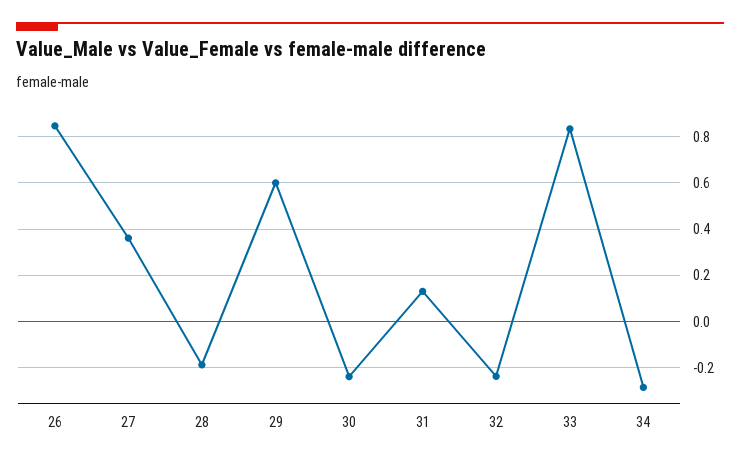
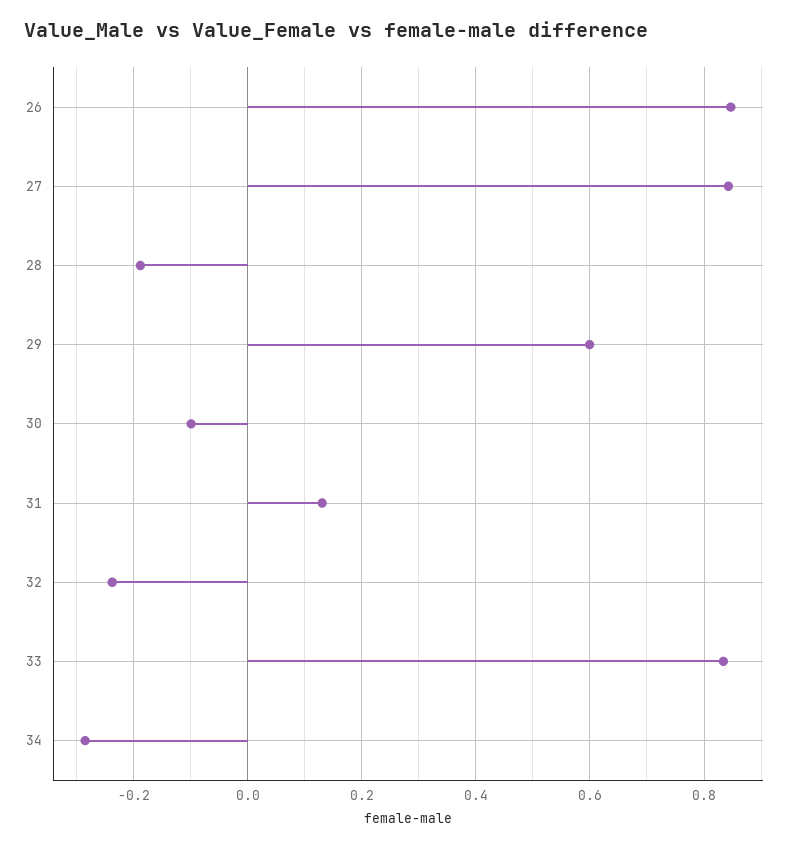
27: 0.35 -> 0.84
30: -0.25 -> -0.1

